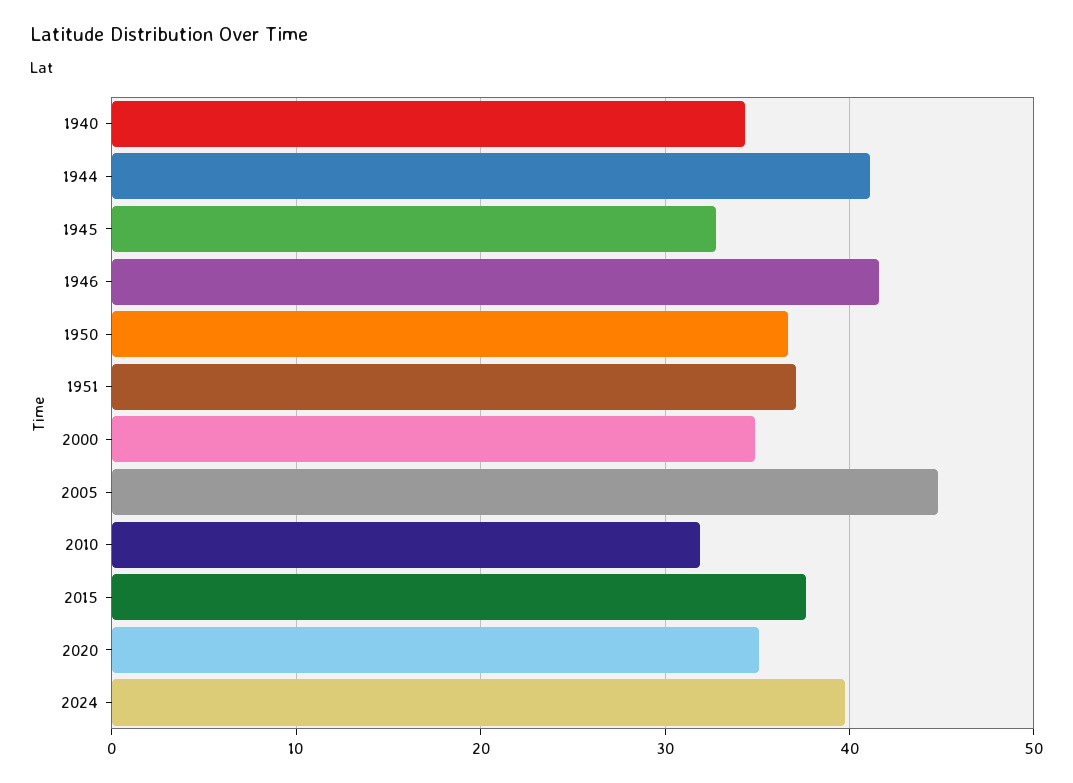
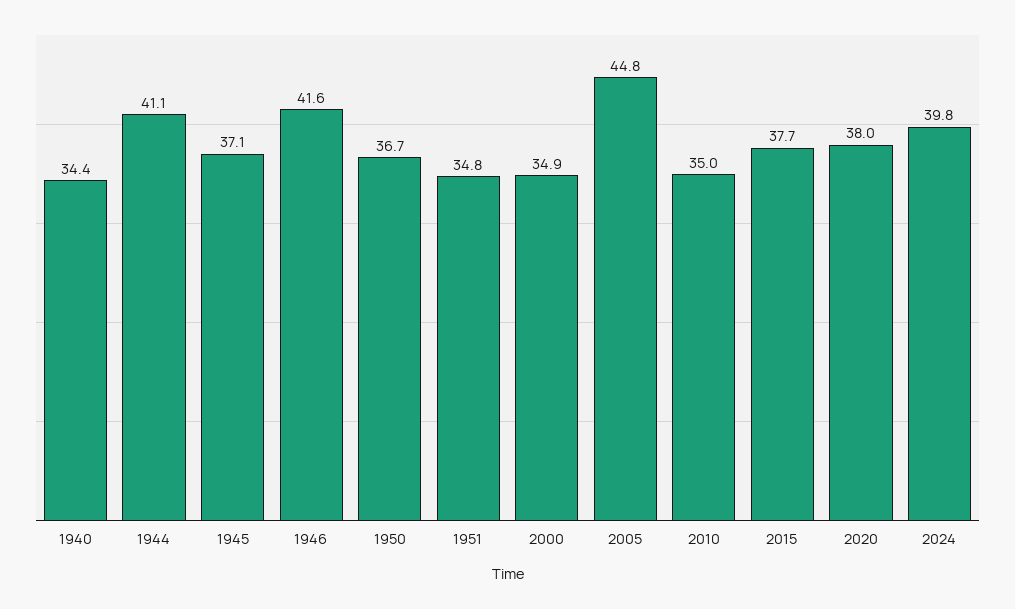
1945: 33 -> 37.1
1951: 37 -> 34.8
2010: 32 -> 35
2020: 35 -> 38

